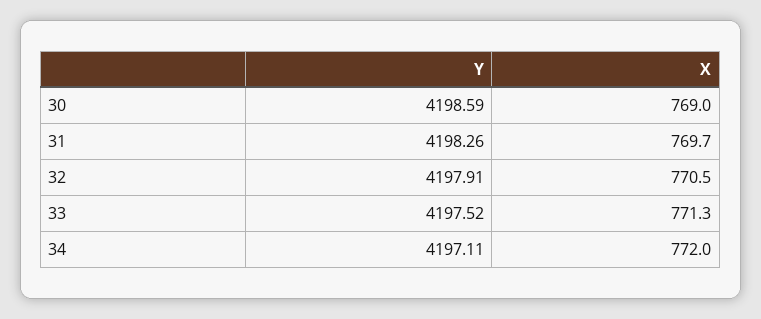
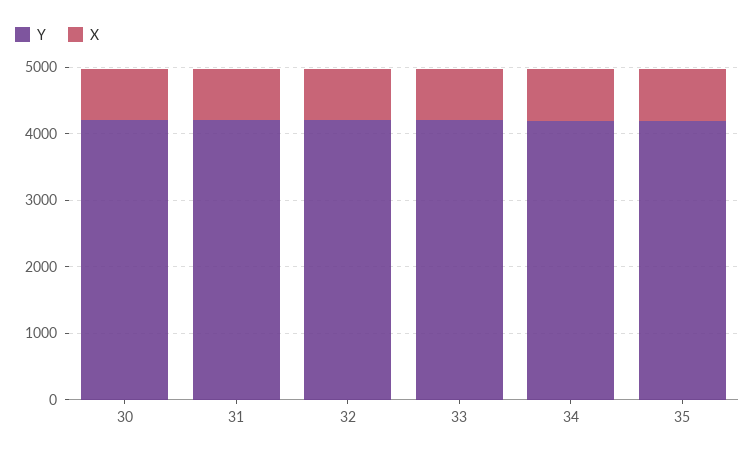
Y, 35: none -> 4200
X, 35: none -> 800

